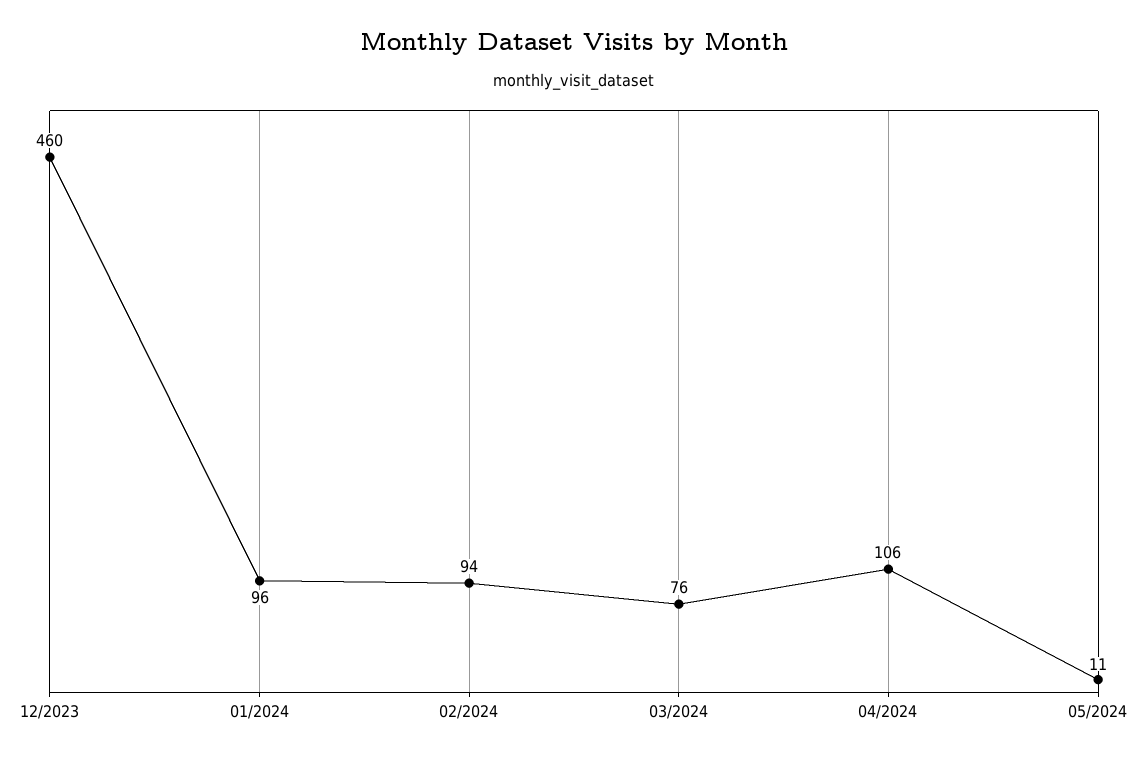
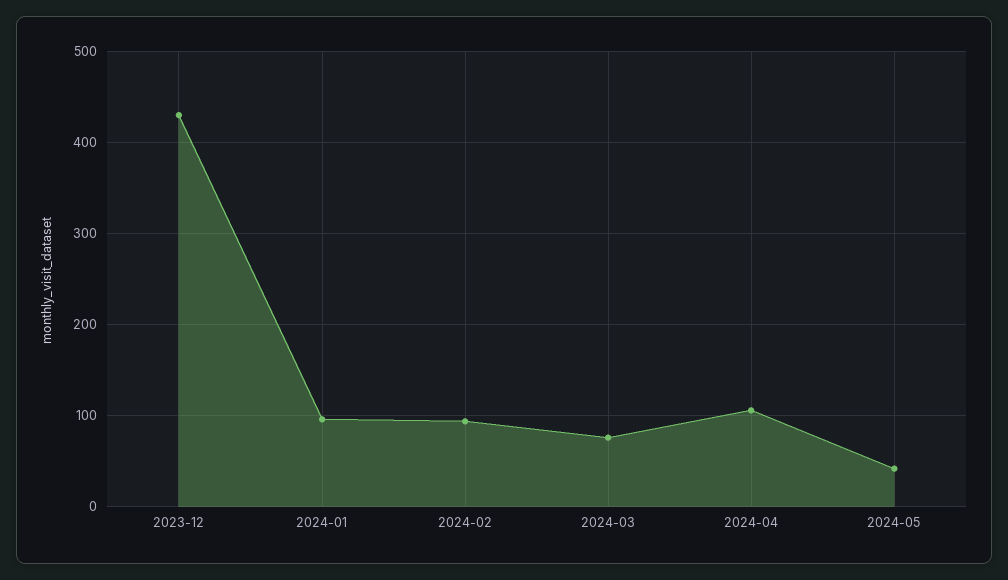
12/2023: 460 -> 430
05/2024: 11 -> 40

